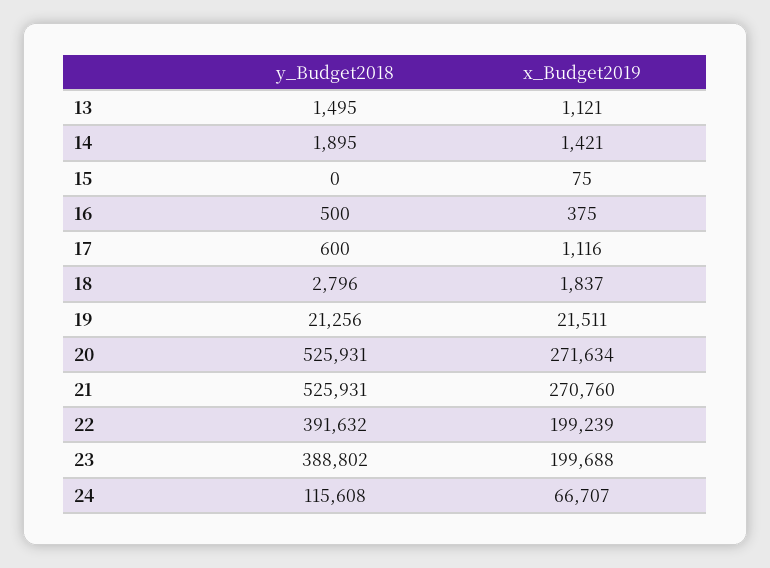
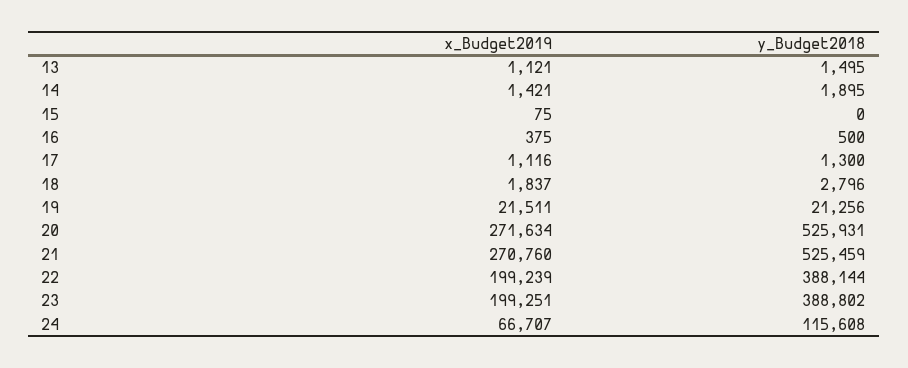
y_Budget2018, 17: 600 -> 1300
y_Budget2018, 21: 525931 -> 525459
y_Budget2018, 22: 391632 -> 388144
x_Budget2019, 23: 199688 -> 199251

